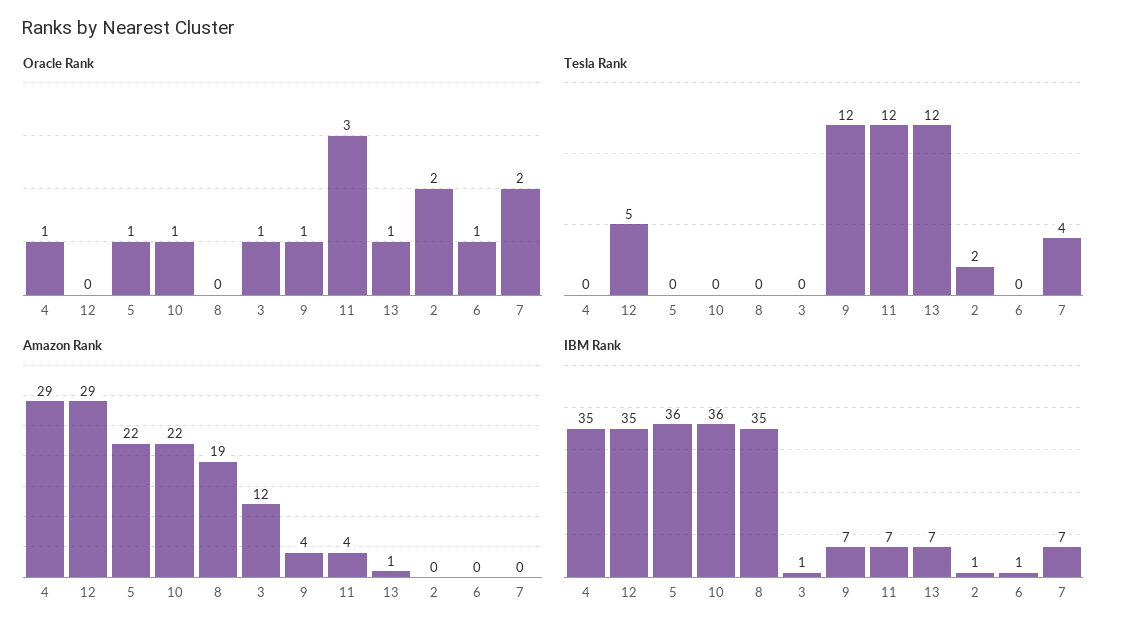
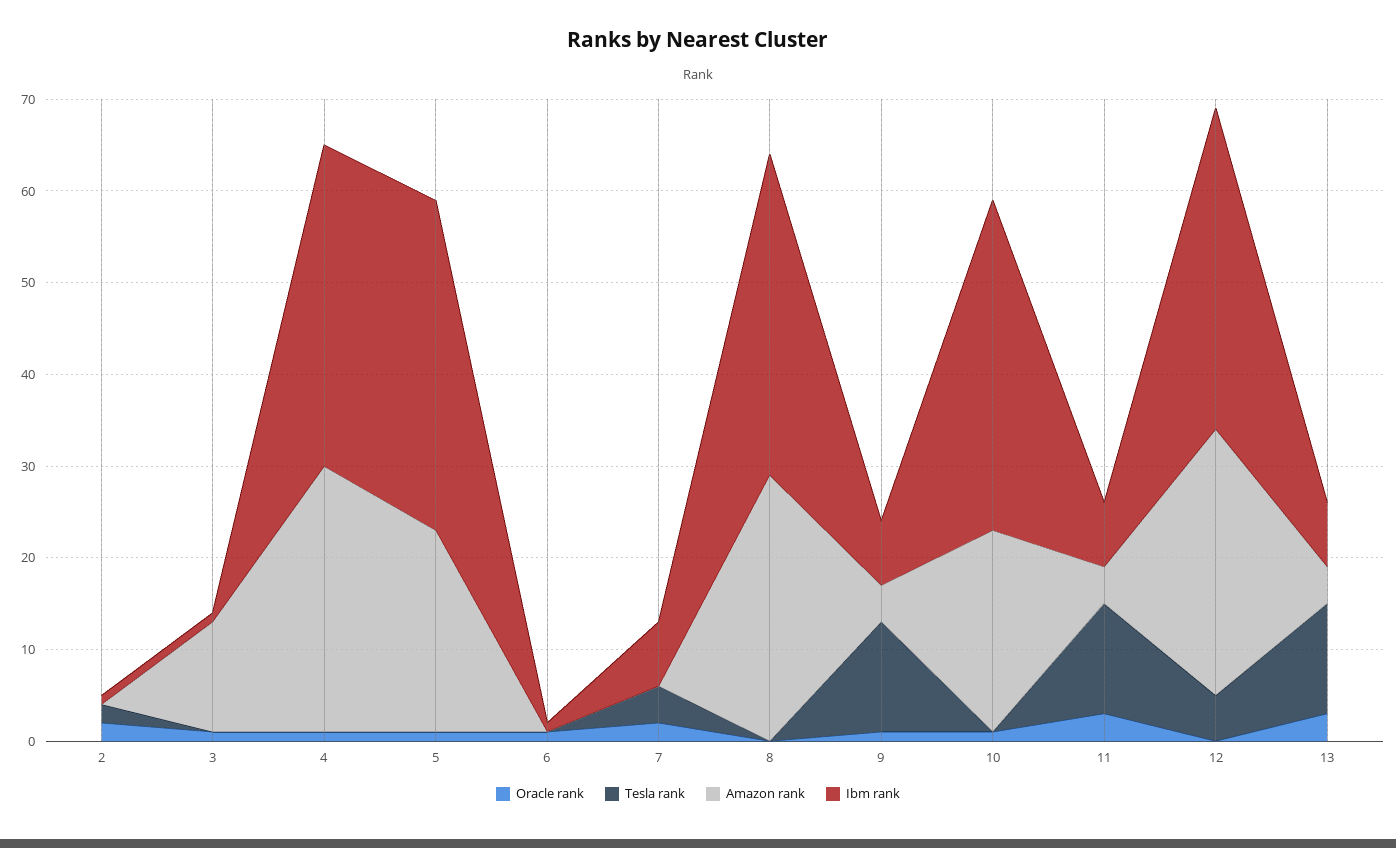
Oracle Rank, 13: 1 -> 3
Amazon Rank, 8: 19 -> 29
Amazon Rank, 13: 1 -> 4

